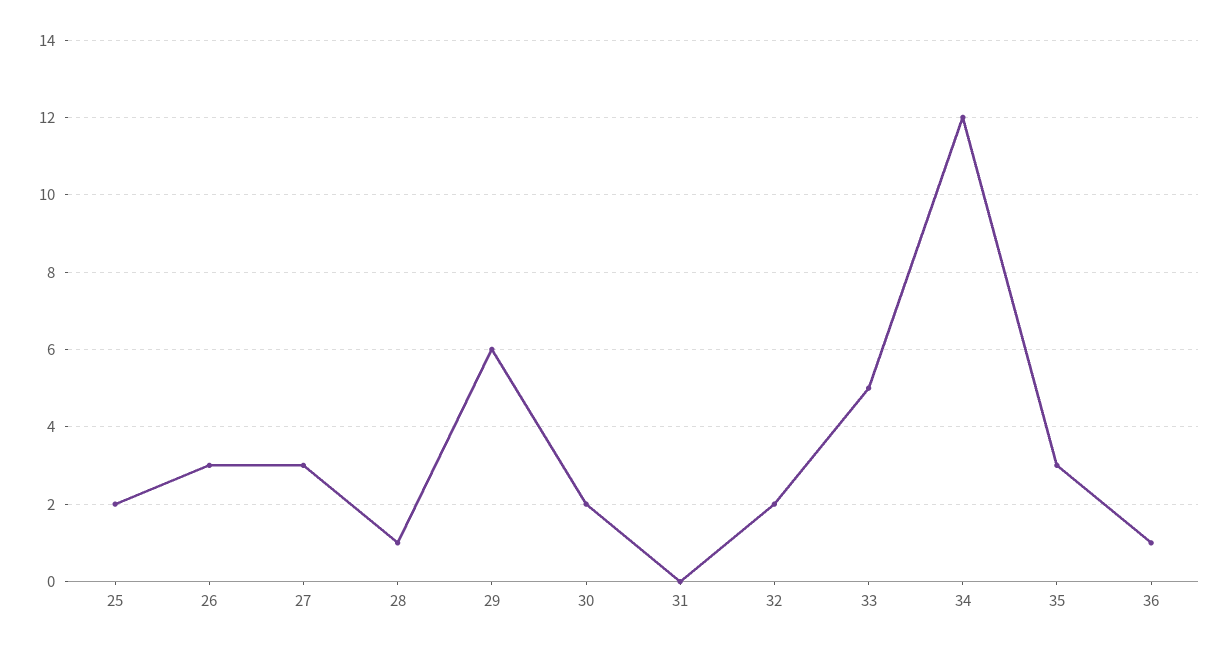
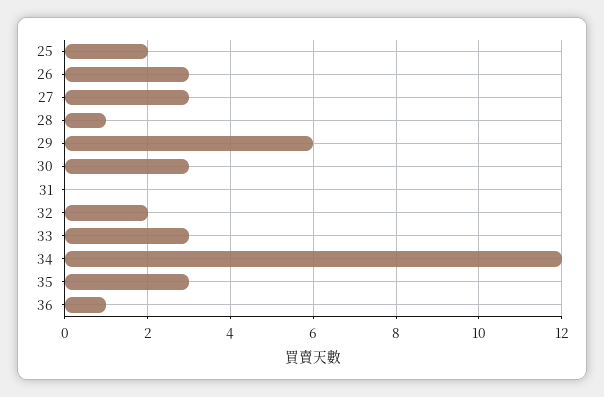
30: 2 -> 3
33: 5 -> 3

